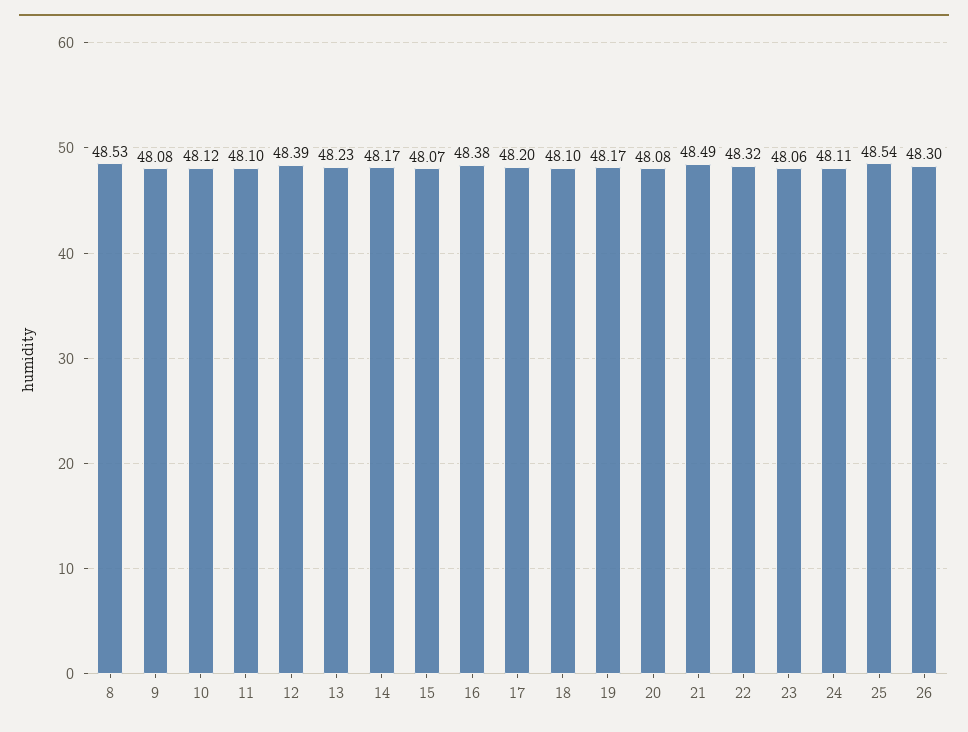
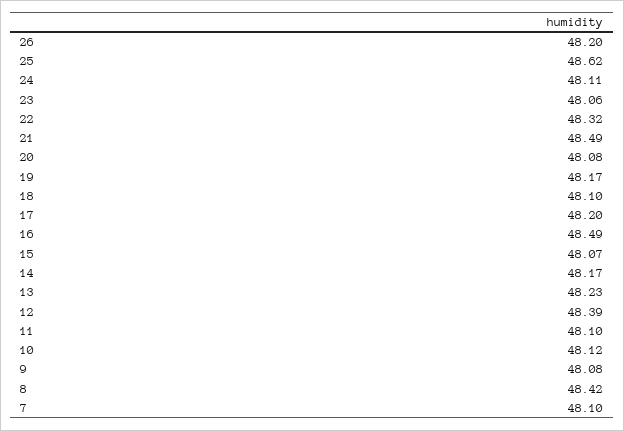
8: 48.53 -> 48.42
16: 48.38 -> 48.49
25: 48.54 -> 48.62
26: 48.3 -> 48.2
7: none -> 48.1

